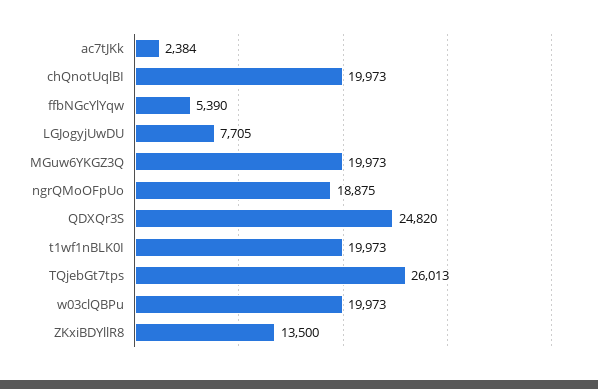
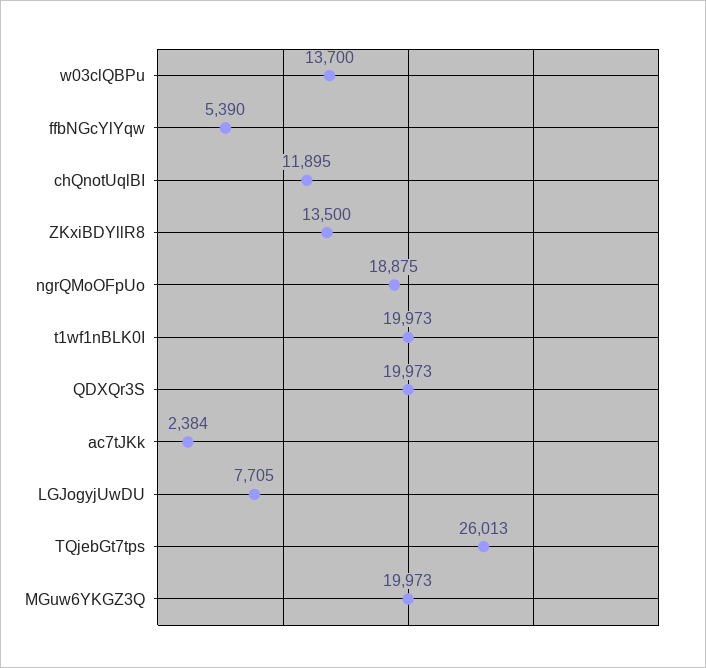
chQnotUqlBI: 19973 -> 11895
QDXQr3S: 24820 -> 19973
w03clQBPu: 19973 -> 13700

